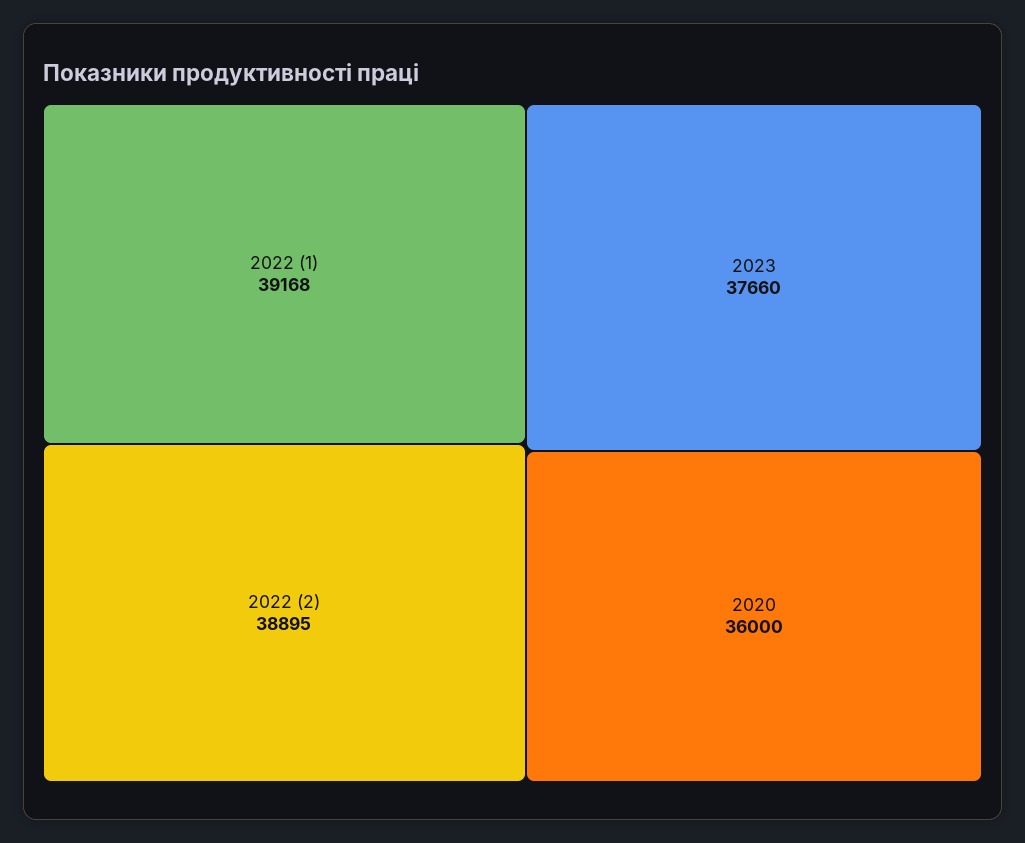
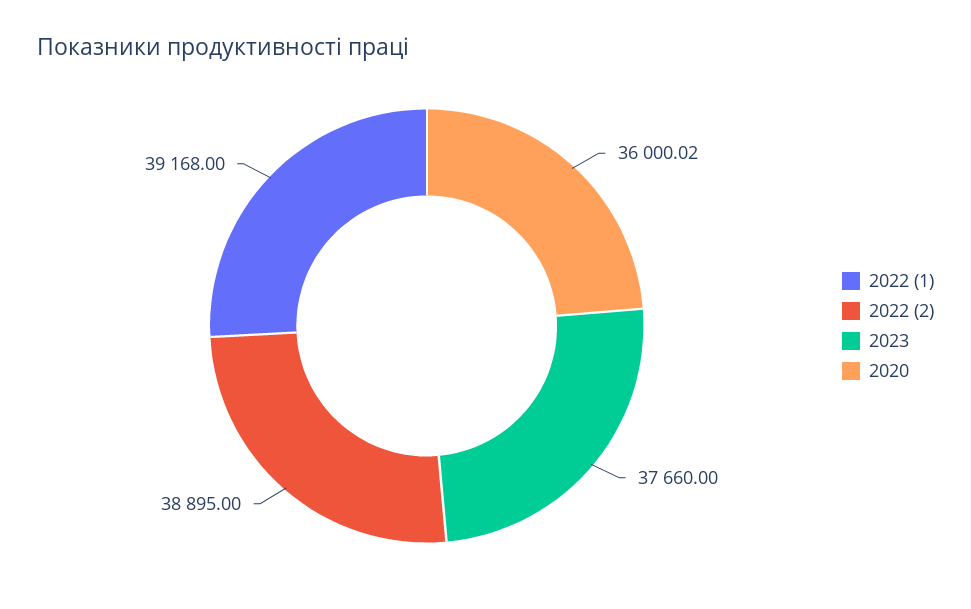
2020: 36000 -> 36000.02

